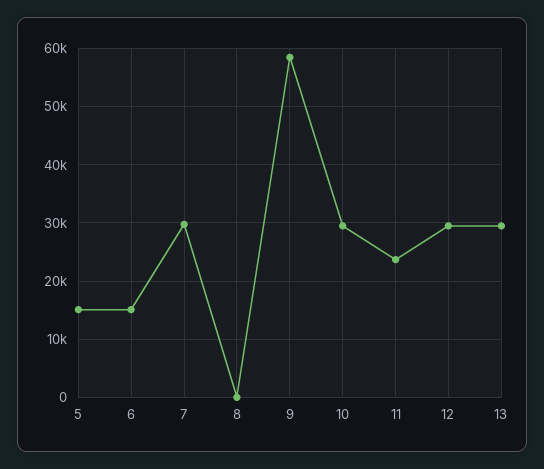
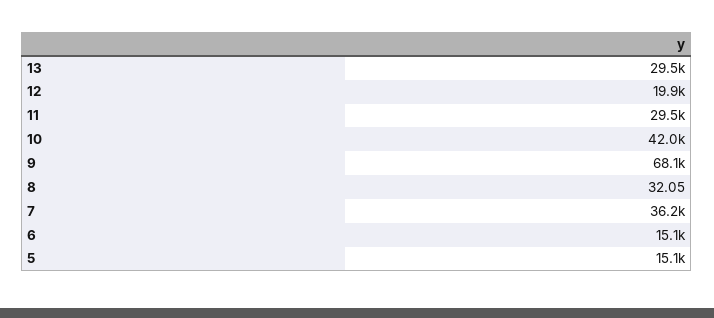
7: 30000 -> 36200
9: 58000 -> 68100
10: 30000 -> 42000
11: 24000 -> 29500
12: 30000 -> 19900

